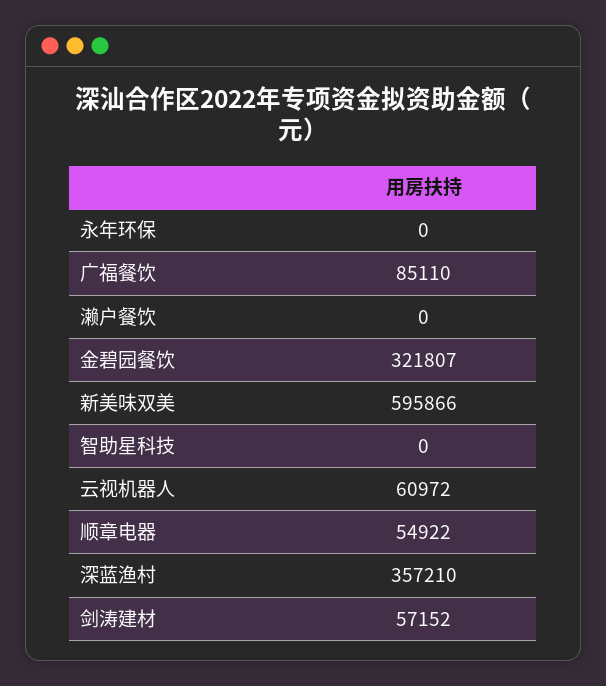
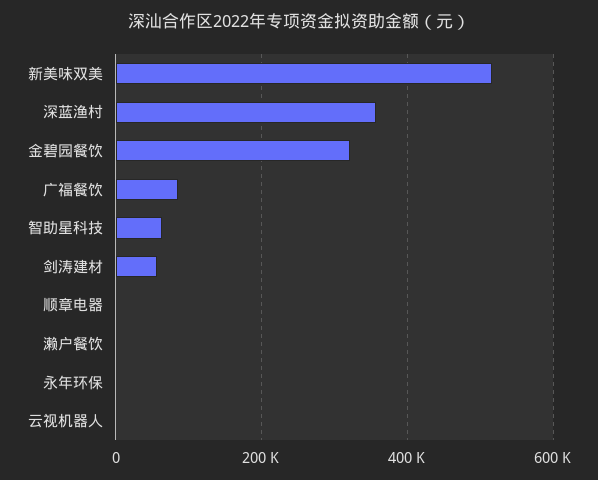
新美味双美: 595866 -> 520000
智助星科技: 0 -> 60000
云视机器人: 60972 -> 0
顺章电器: 54922 -> 0

